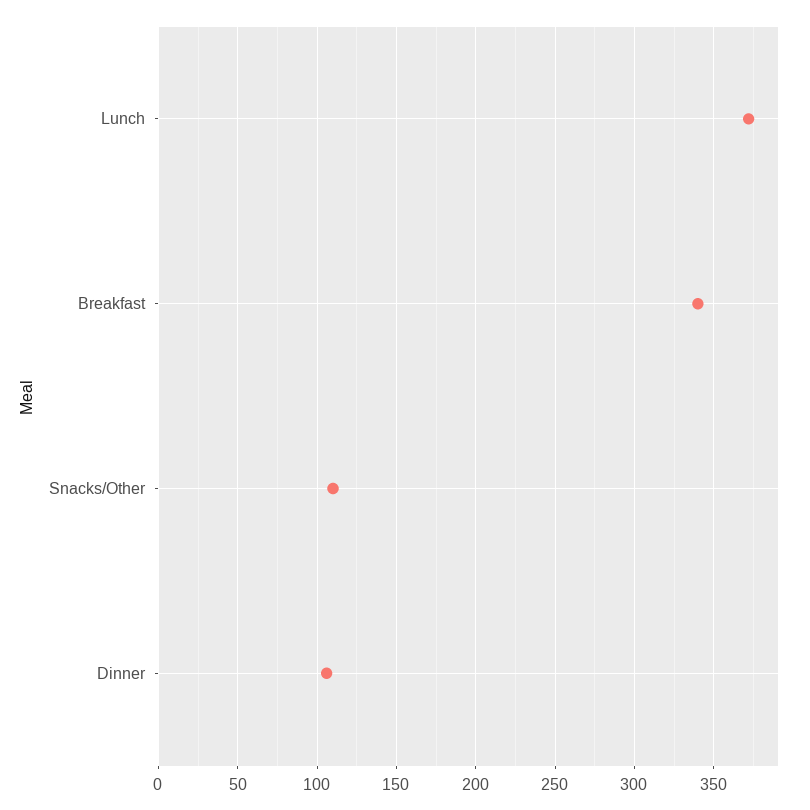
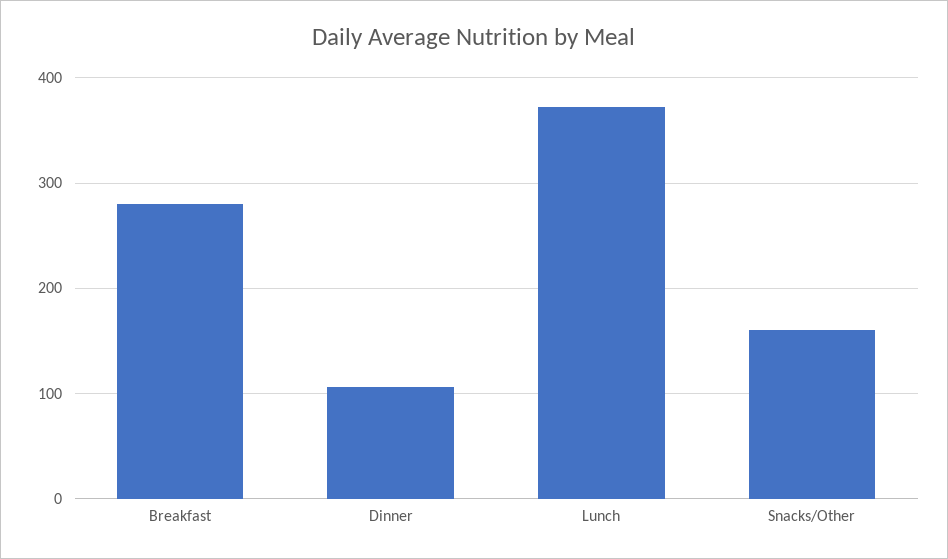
Breakfast: 340 -> 280
Snacks/Other: 110 -> 160

